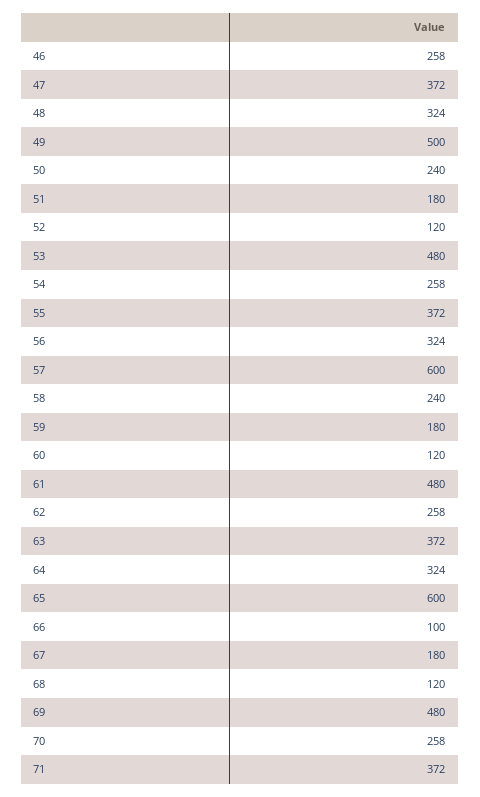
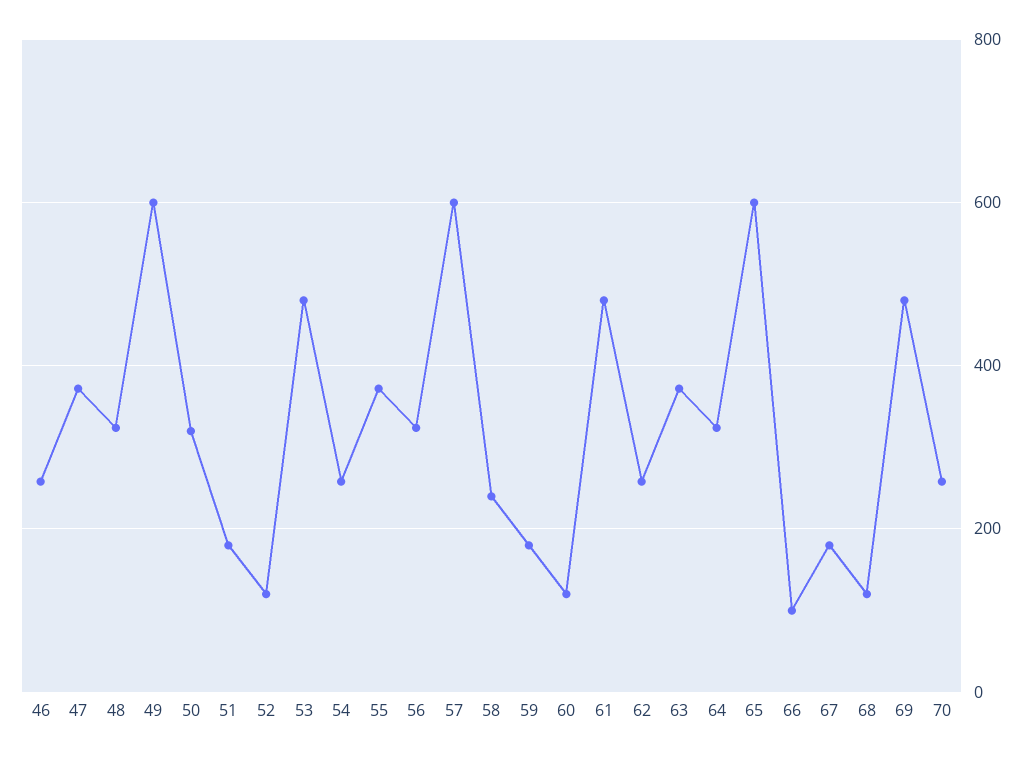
49: 500 -> 600
50: 240 -> 320
71: 372 -> none

